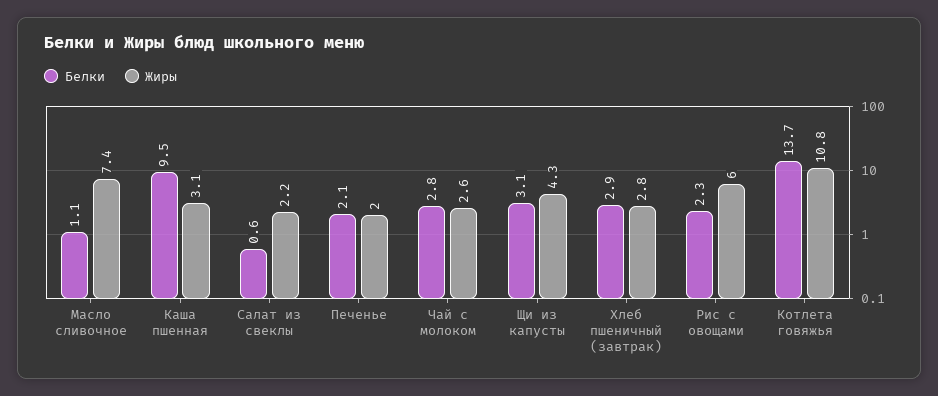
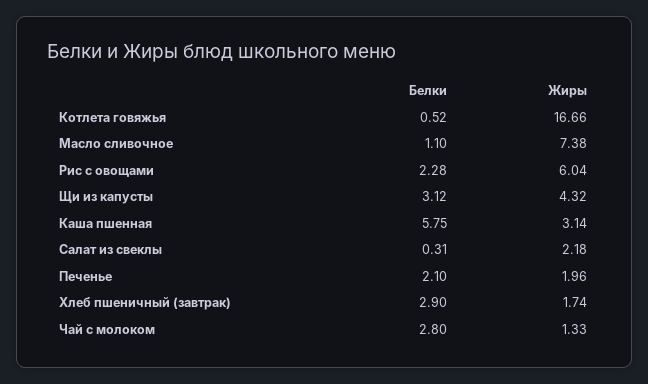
Белки, Каша пшенная: 9.5 -> 5.75
Белки, Салат из свеклы: 0.6 -> 0.31
Жиры, Чай с молоком: 2.6 -> 1.33
Жиры, Хлеб пшеничный (завтрак): 2.8 -> 1.74
Белки, Котлета говяжья: 13.7 -> 0.52
Жиры, Котлета говяжья: 10.8 -> 16.66

